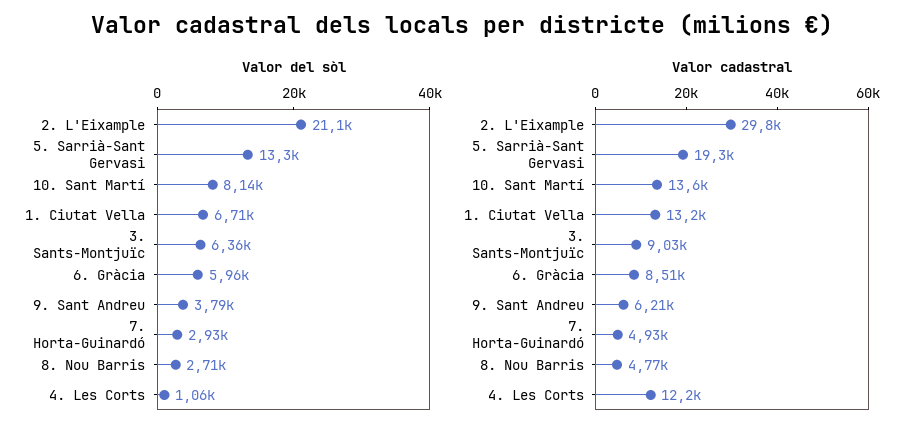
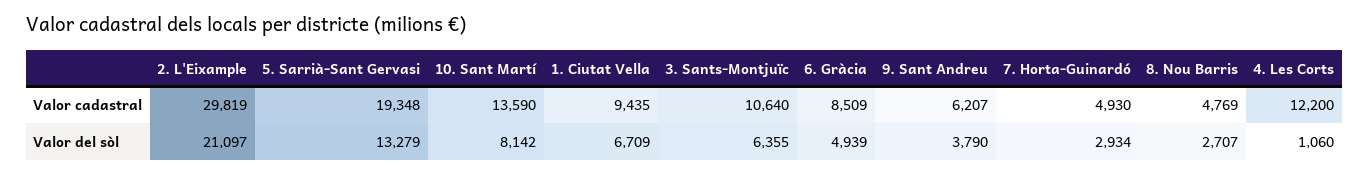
Valor del sòl, 6. Gràcia: 5960 -> 4939
Valor cadastral, 1. Ciutat Vella: 13200 -> 9435
Valor cadastral, 3. Sants-Montjuïc: 9030 -> 10640

